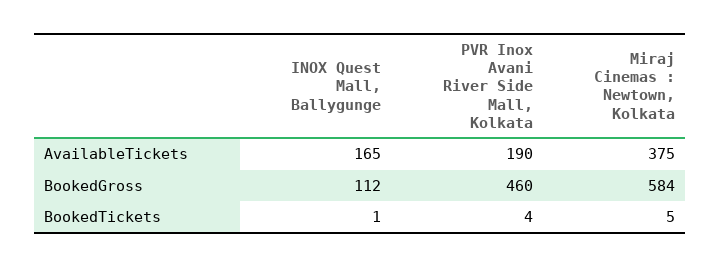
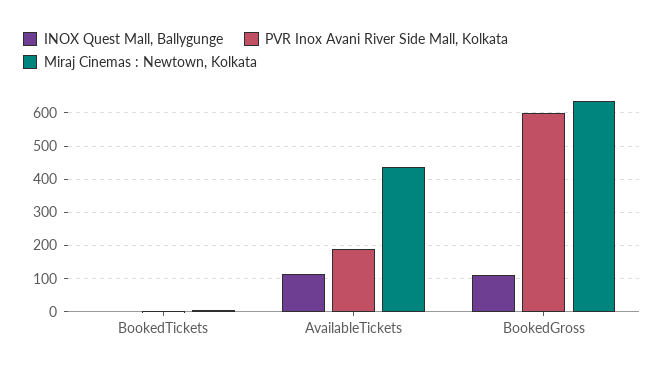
INOX Quest Mall, Ballygunge, AvailableTickets: 165 -> 120
Miraj Cinemas : Newtown, Kolkata, AvailableTickets: 375 -> 440
PVR Inox Avani River Side Mall, Kolkata, BookedGross: 460 -> 600
Miraj Cinemas : Newtown, Kolkata, BookedGross: 584 -> 640

